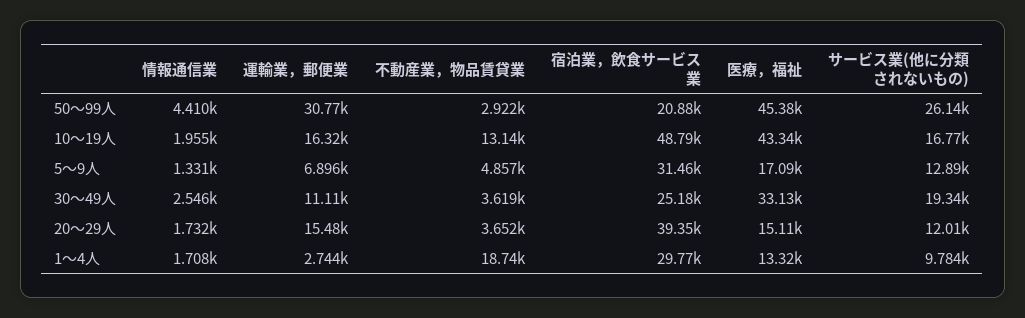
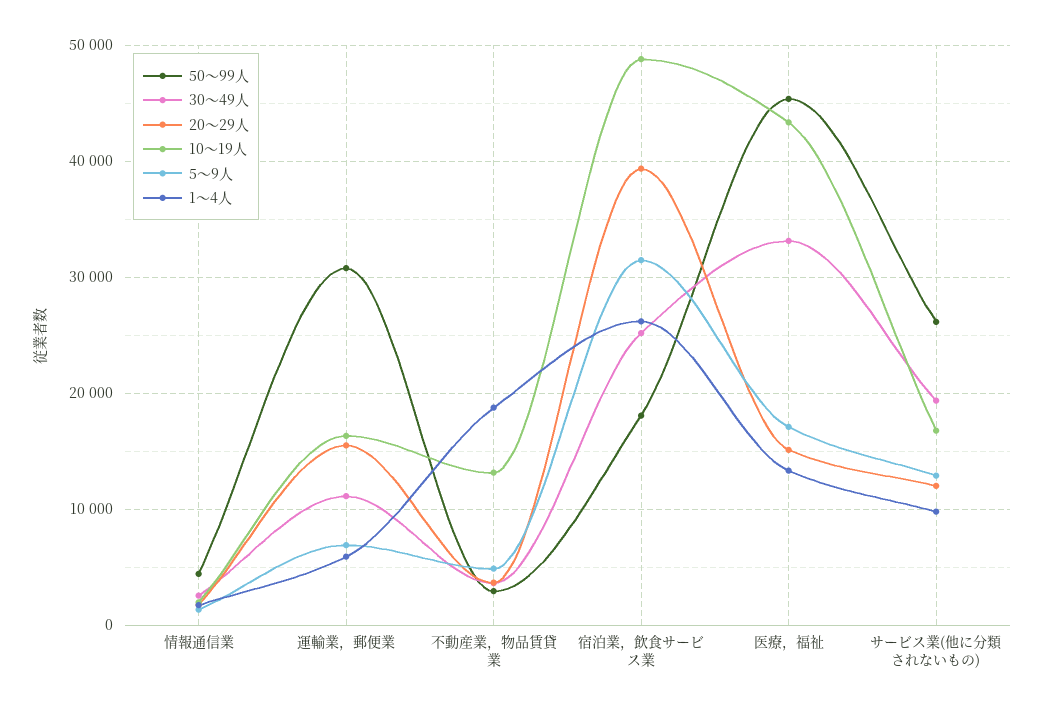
50～99人, 宿泊業，飲食サービス業: 20880 -> 18000
1～4人, 運輸業，郵便業: 2744 -> 6000
1～4人, 宿泊業，飲食サービス業: 29770 -> 26000

